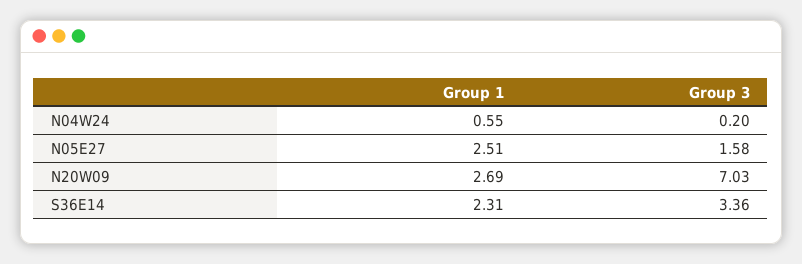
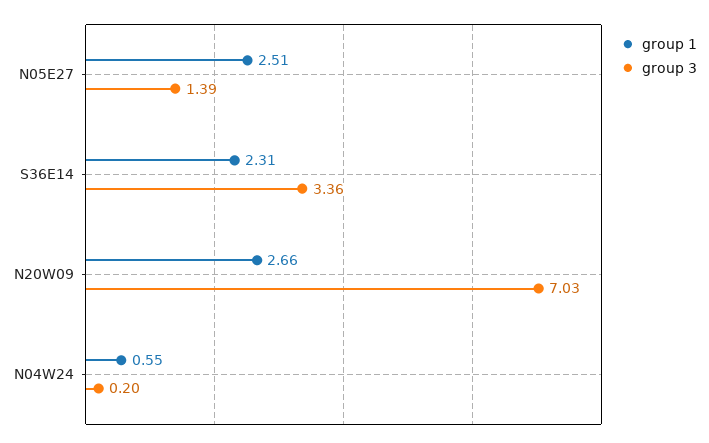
Group 3, N05E27: 1.58 -> 1.39
Group 1, N20W09: 2.69 -> 2.66

